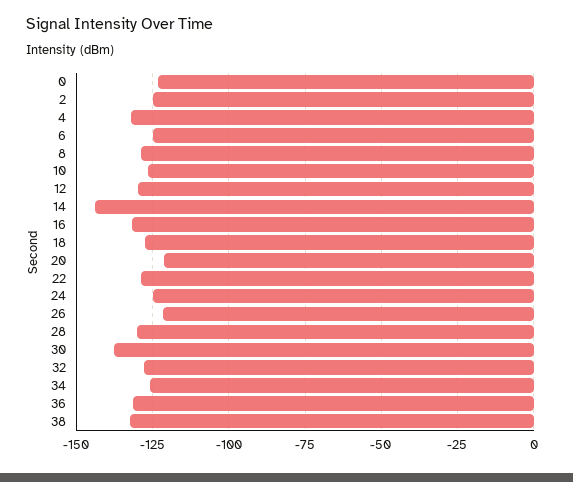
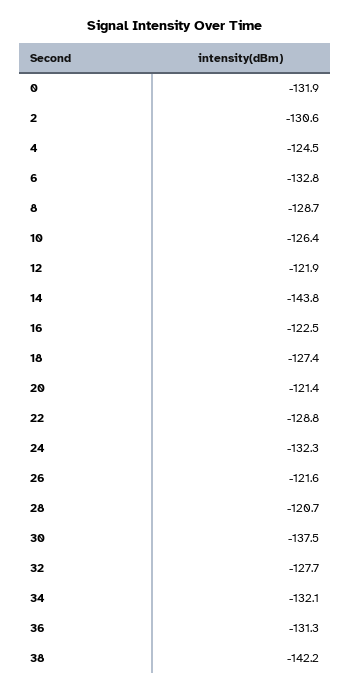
0: -122.5 -> -131.9
2: -125 -> -130.6
4: -132.5 -> -124.5
6: -125 -> -132.8
12: -130 -> -121.9
16: -132.5 -> -122.5
24: -125 -> -132.3
28: -130 -> -120.7
34: -125 -> -132.1
38: -132.5 -> -142.2

